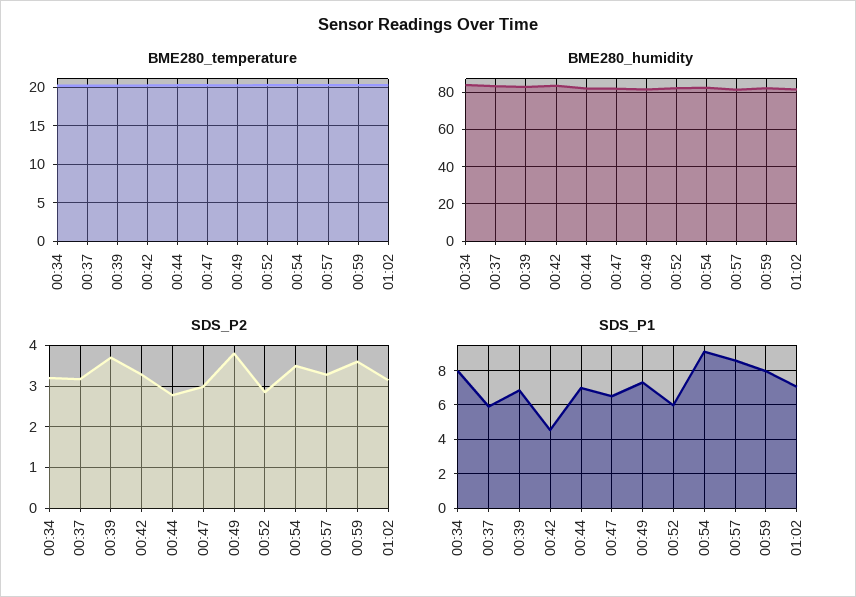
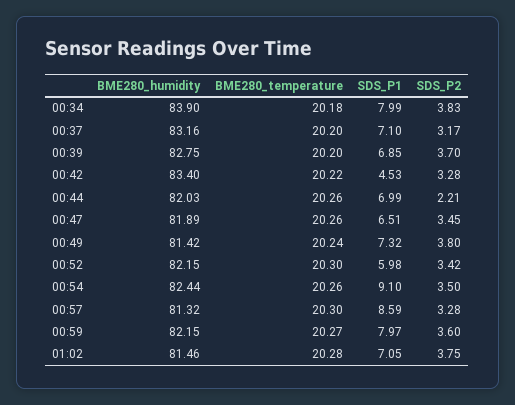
SDS_P2, 00:34: 3.2 -> 3.83
SDS_P2, 00:44: 2.8 -> 2.21
SDS_P2, 00:47: 3 -> 3.45
SDS_P2, 00:52: 2.8 -> 3.42
SDS_P2, 01:02: 3.2 -> 3.75
SDS_P1, 00:37: 6 -> 7.1

